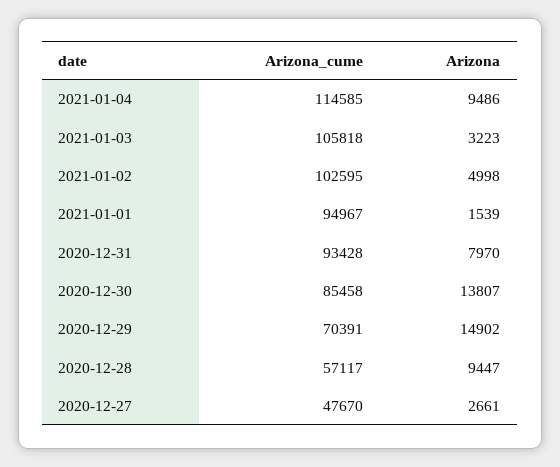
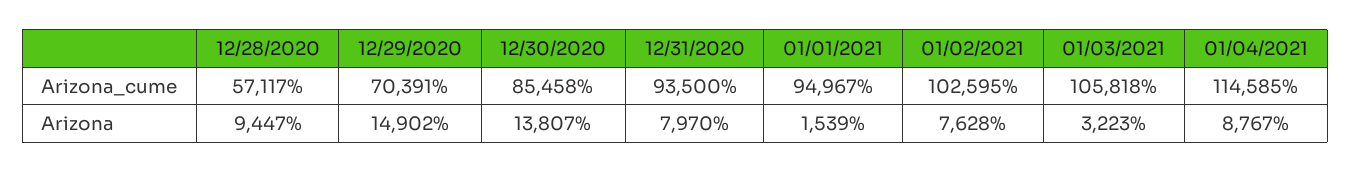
Arizona, 2021-01-04: 9486 -> 8767
Arizona, 2021-01-02: 4998 -> 7628
Arizona_cume, 2020-12-31: 93428 -> 93500
Arizona_cume, 2020-12-27: 47670 -> none
Arizona, 2020-12-27: 2661 -> none

